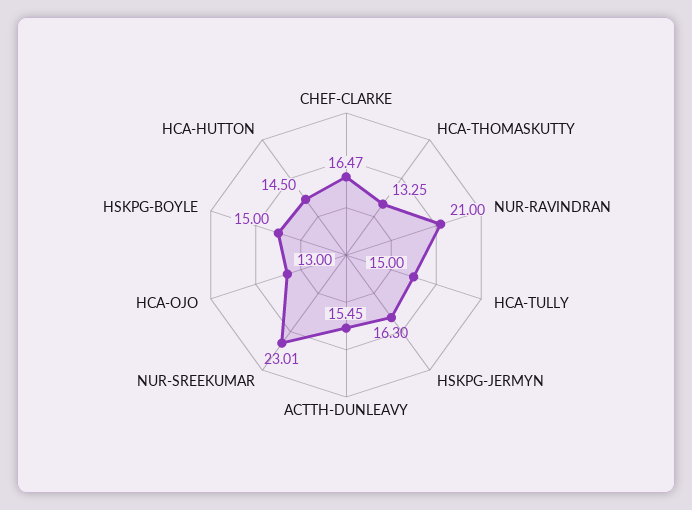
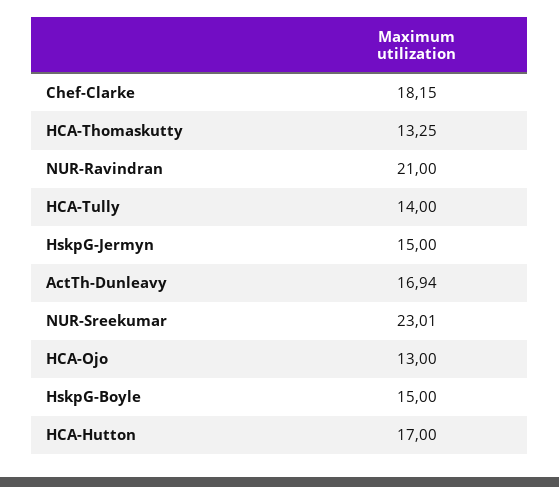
CHEF-CLARKE: 16.47 -> 18.15
HCA-TULLY: 15 -> 14
HSKPG-JERMYN: 16.3 -> 15
ACTTH-DUNLEAVY: 15.45 -> 16.94
HCA-HUTTON: 14.5 -> 17

